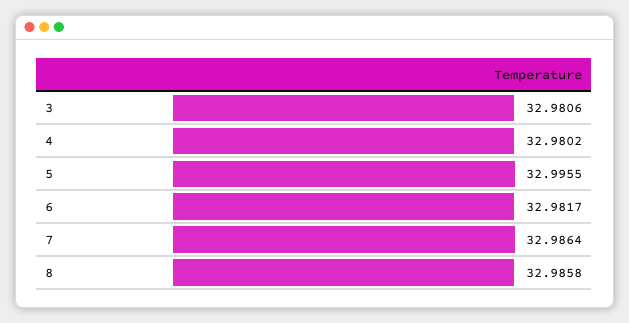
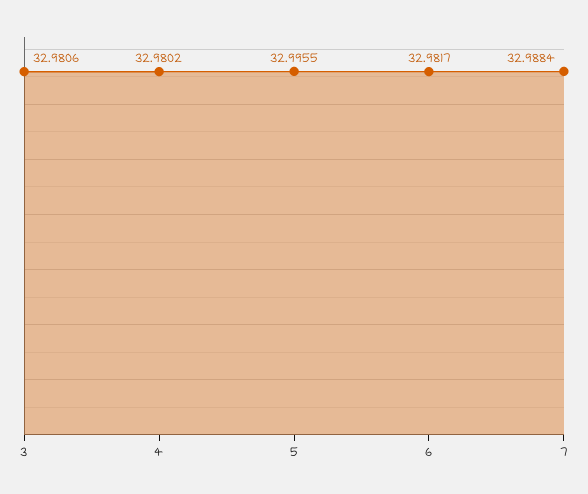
7: 32.9864 -> 32.9884
8: 32.9858 -> none

